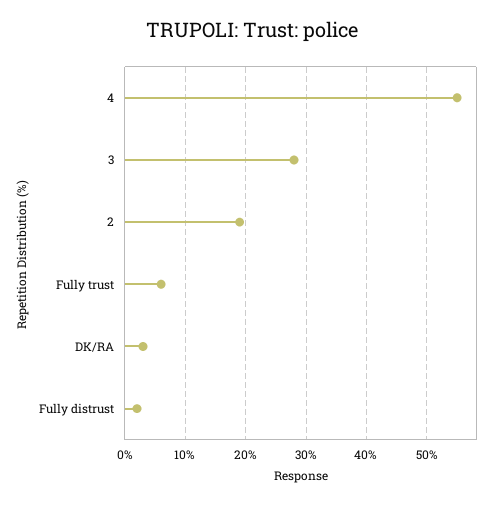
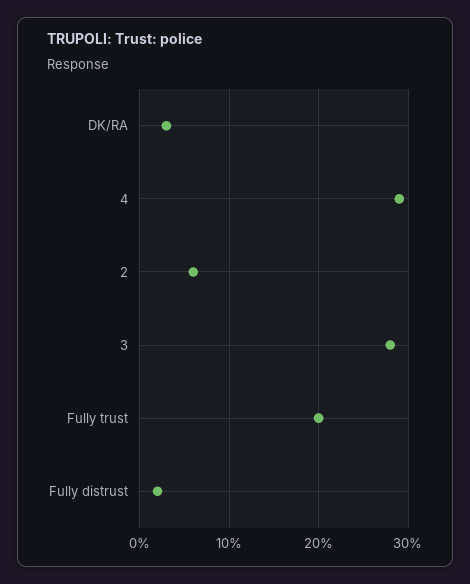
4: 55 -> 29
2: 19 -> 6
Fully trust: 6 -> 20

